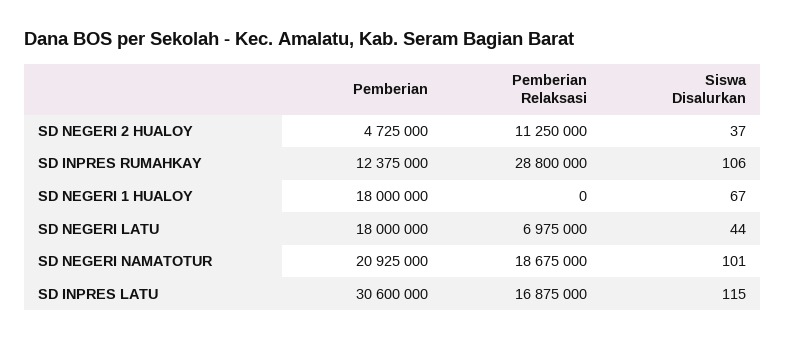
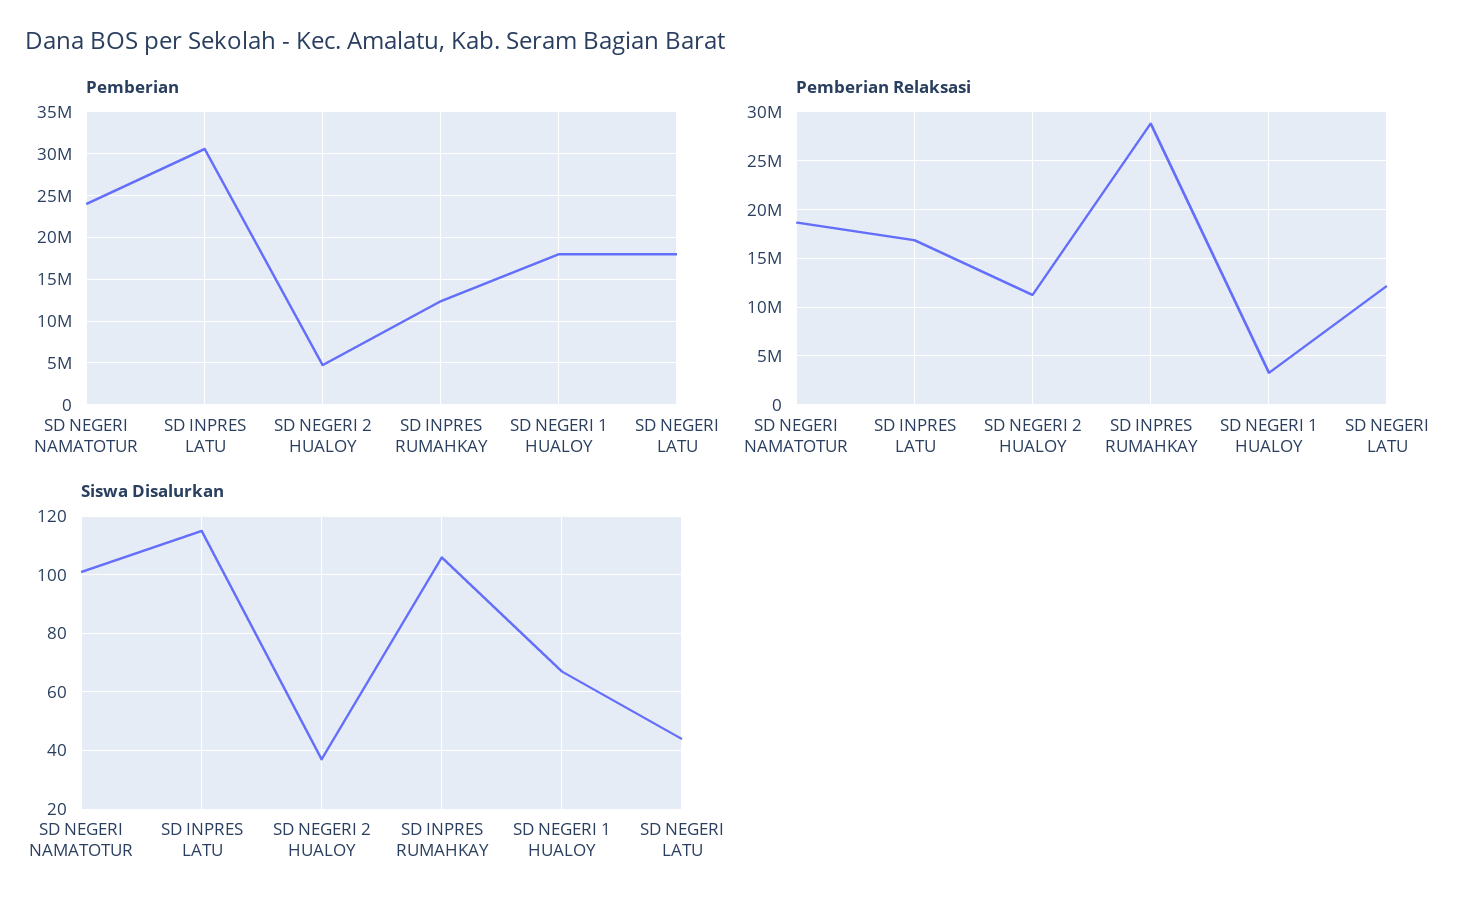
Pemberian Relaksasi, SD NEGERI 1 HUALOY: 0 -> 3000000
Pemberian Relaksasi, SD NEGERI LATU: 6975000 -> 12000000
Pemberian, SD NEGERI NAMATOTUR: 20925000 -> 24000000

